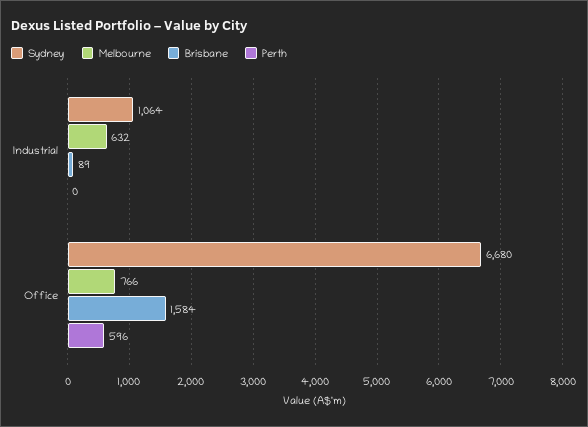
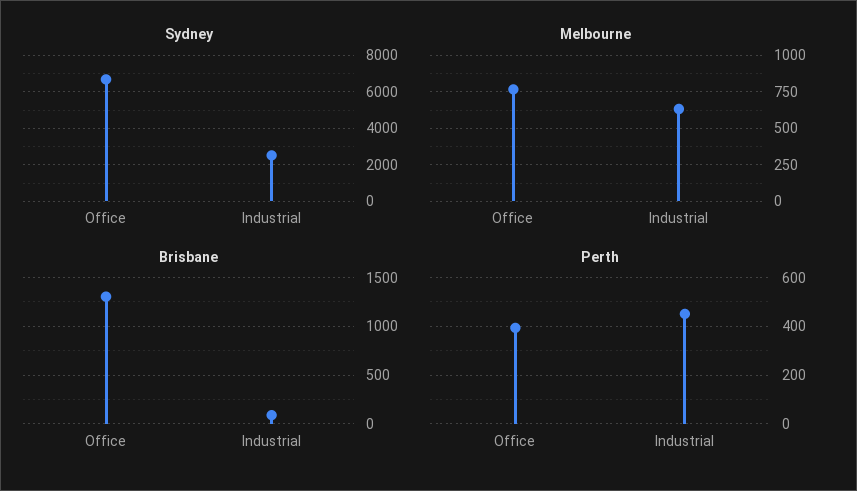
Sydney, Industrial: 1064 -> 2500
Perth, Industrial: 0 -> 450
Brisbane, Office: 1584 -> 1300
Perth, Office: 596 -> 400

